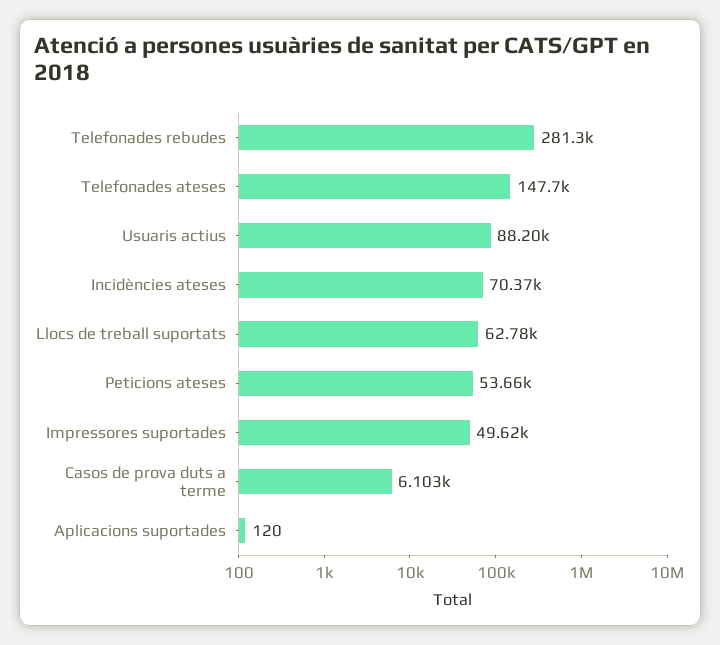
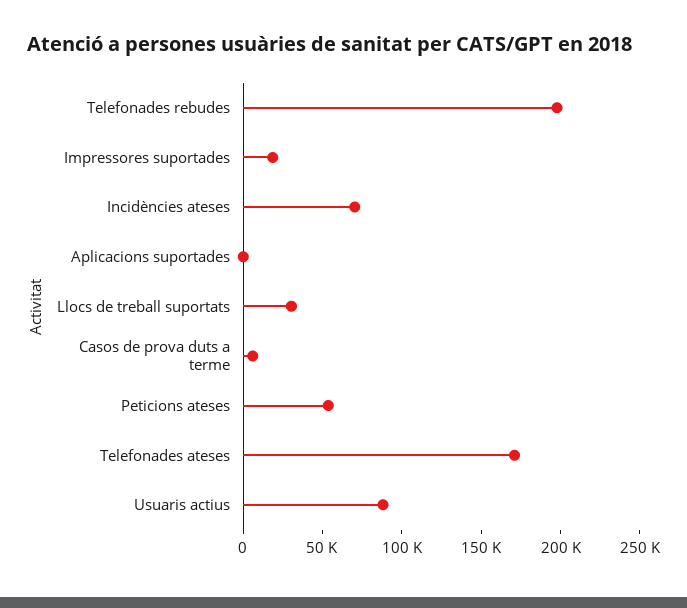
Telefonades rebudes: 281300 -> 200000
Telefonades ateses: 147700 -> 170000
Llocs de treball suportats: 62780 -> 30000
Impressores suportades: 49620 -> 20000

